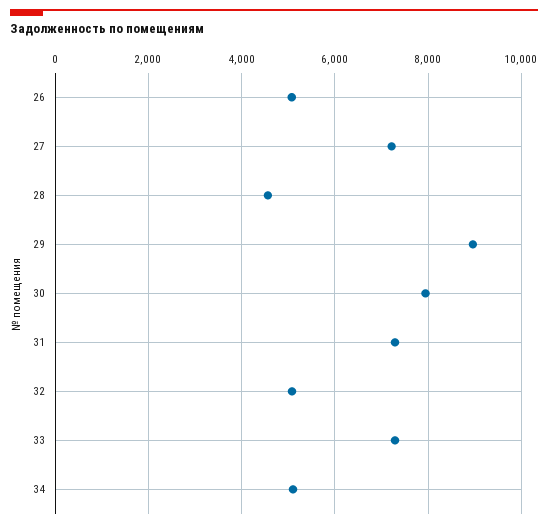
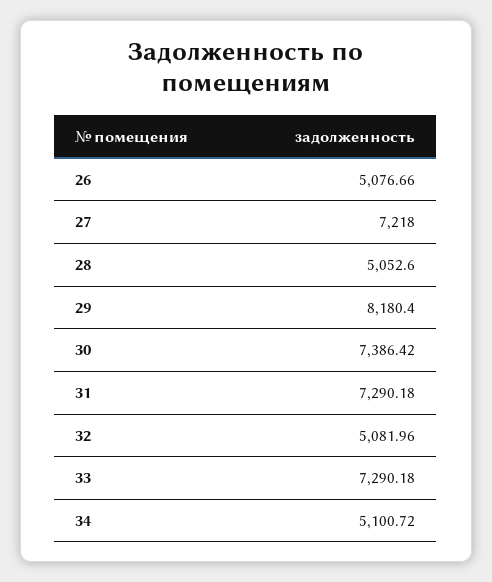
28: 4600 -> 5052.6
29: 9000 -> 8180.4
30: 8000 -> 7386.42

